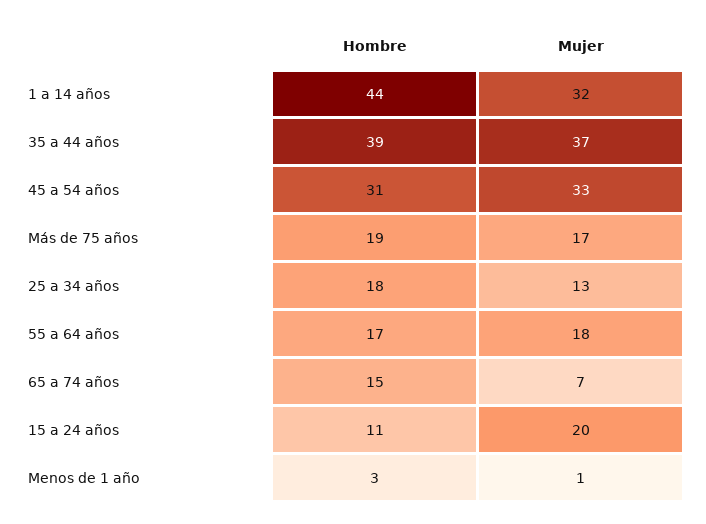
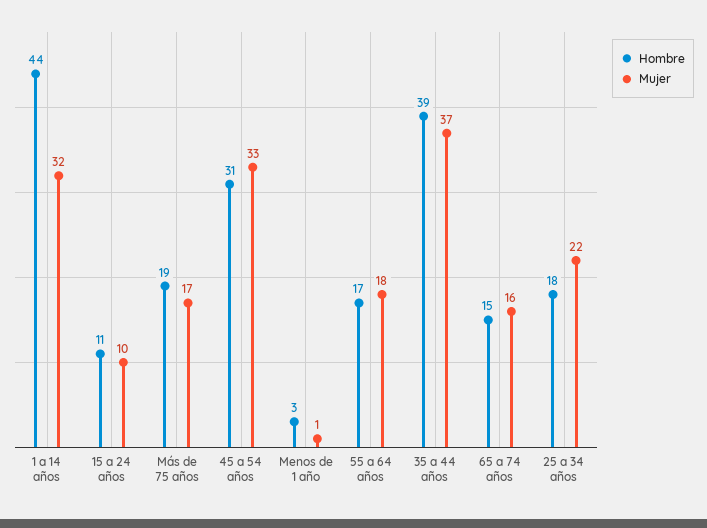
Mujer, 25 a 34 años: 13 -> 22
Mujer, 65 a 74 años: 7 -> 16
Mujer, 15 a 24 años: 20 -> 10

